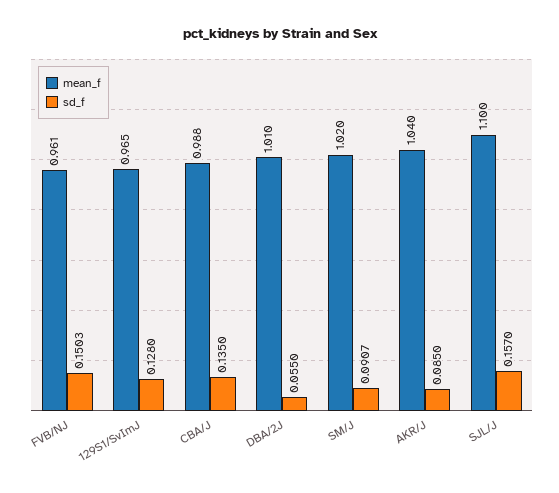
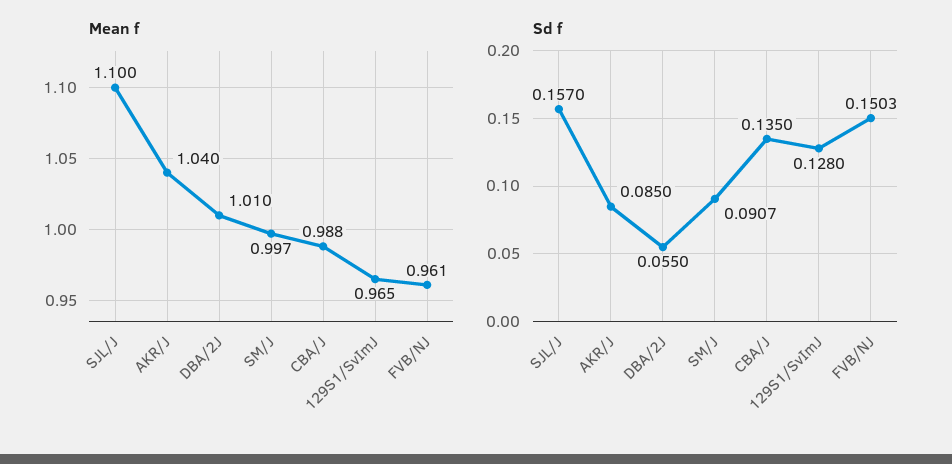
mean_f, SM/J: 1.02 -> 0.997

